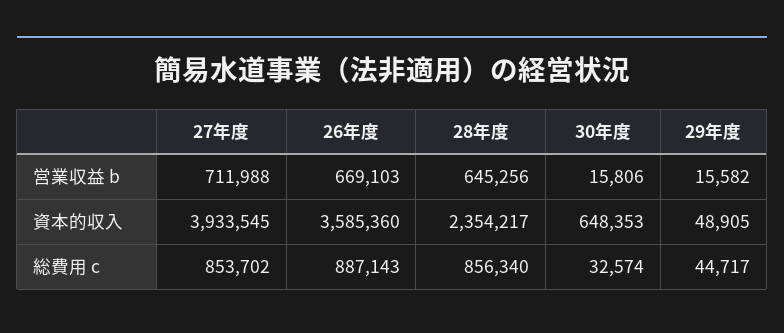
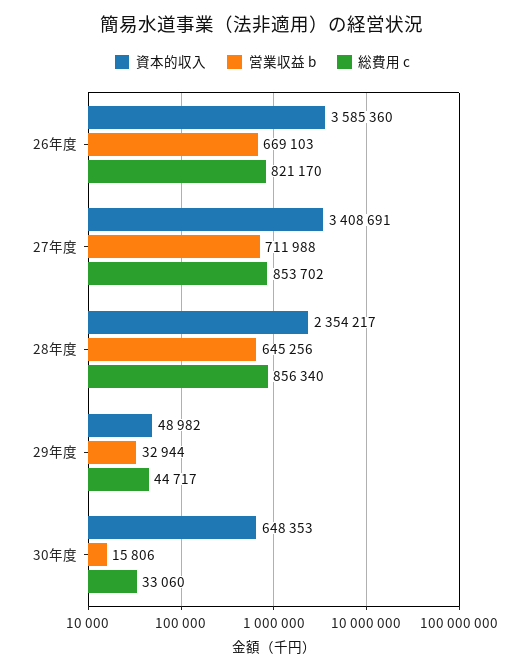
営業収益 b, 29年度: 15582 -> 32944
資本的収入, 27年度: 3933545 -> 3408691
資本的収入, 29年度: 48905 -> 48982
総費用 c, 26年度: 887143 -> 821170
総費用 c, 30年度: 32574 -> 33060

